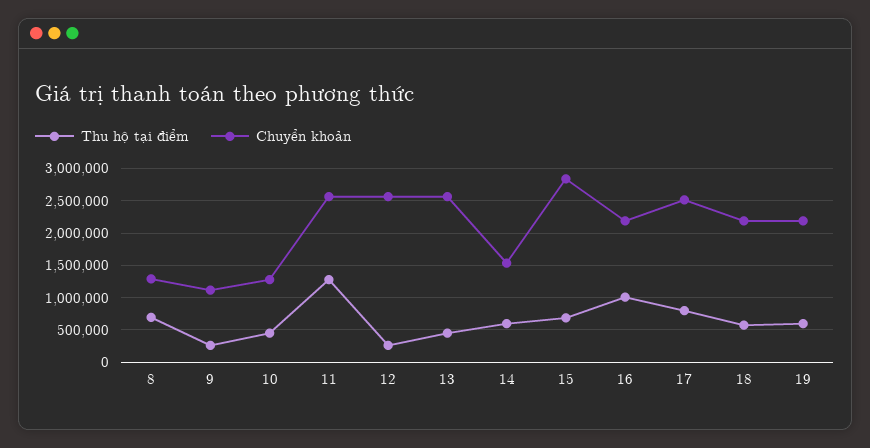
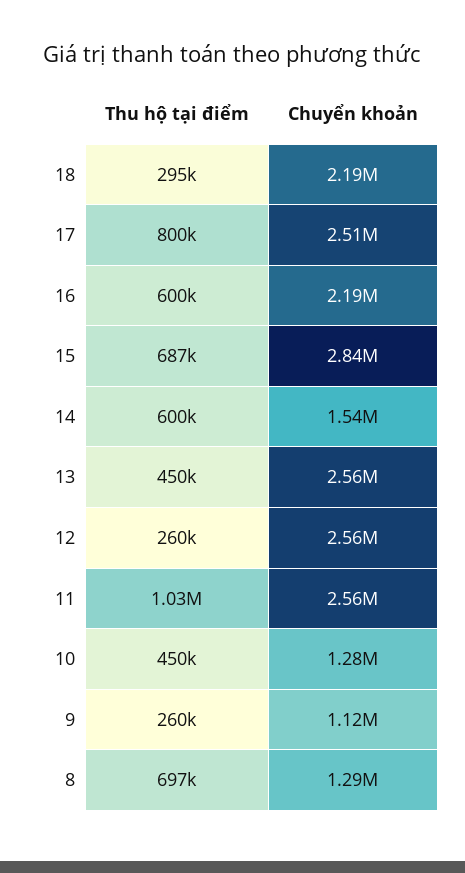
Thu hộ tại điểm, 11: 1300000 -> 1030000
Thu hộ tại điểm, 16: 1000000 -> 600000
Thu hộ tại điểm, 18: 600000 -> 295000
Thu hộ tại điểm, 19: 600000 -> none
Chuyển khoản, 19: 2200000 -> none

